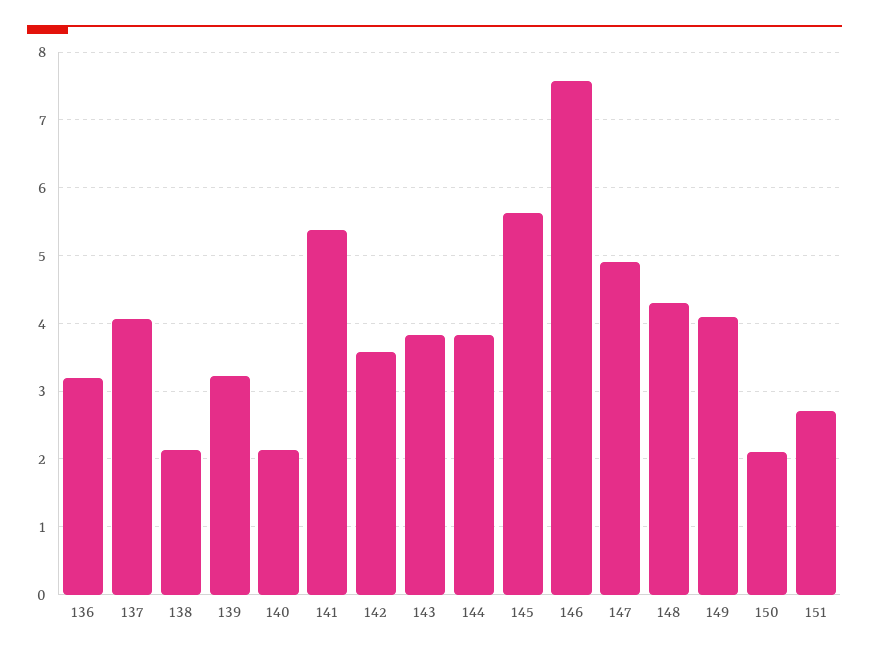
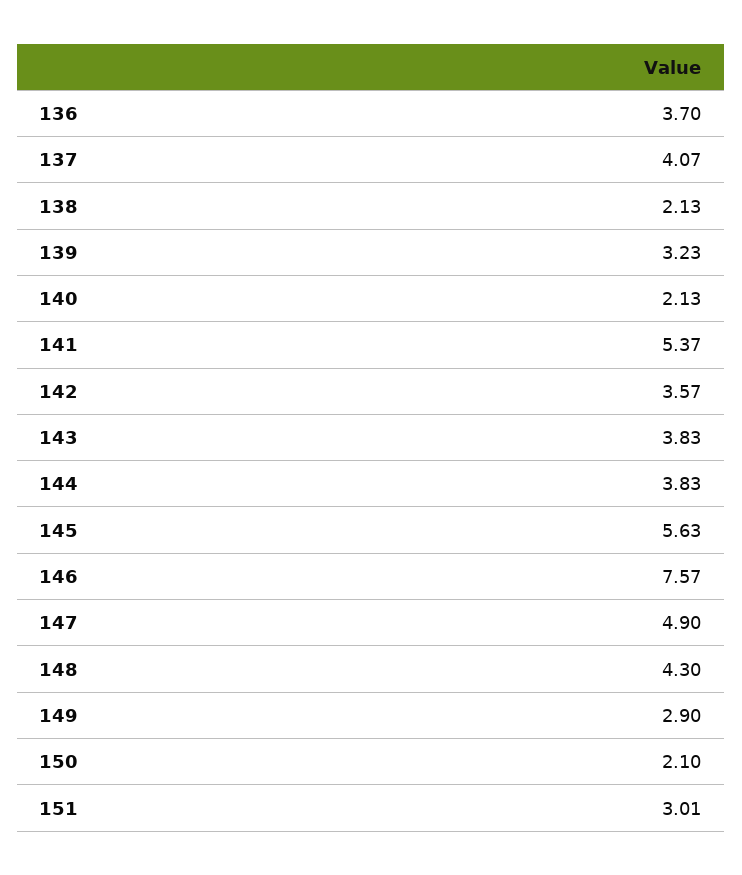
136: 3.2 -> 3.7
149: 4.1 -> 2.9
151: 2.7 -> 3.01

